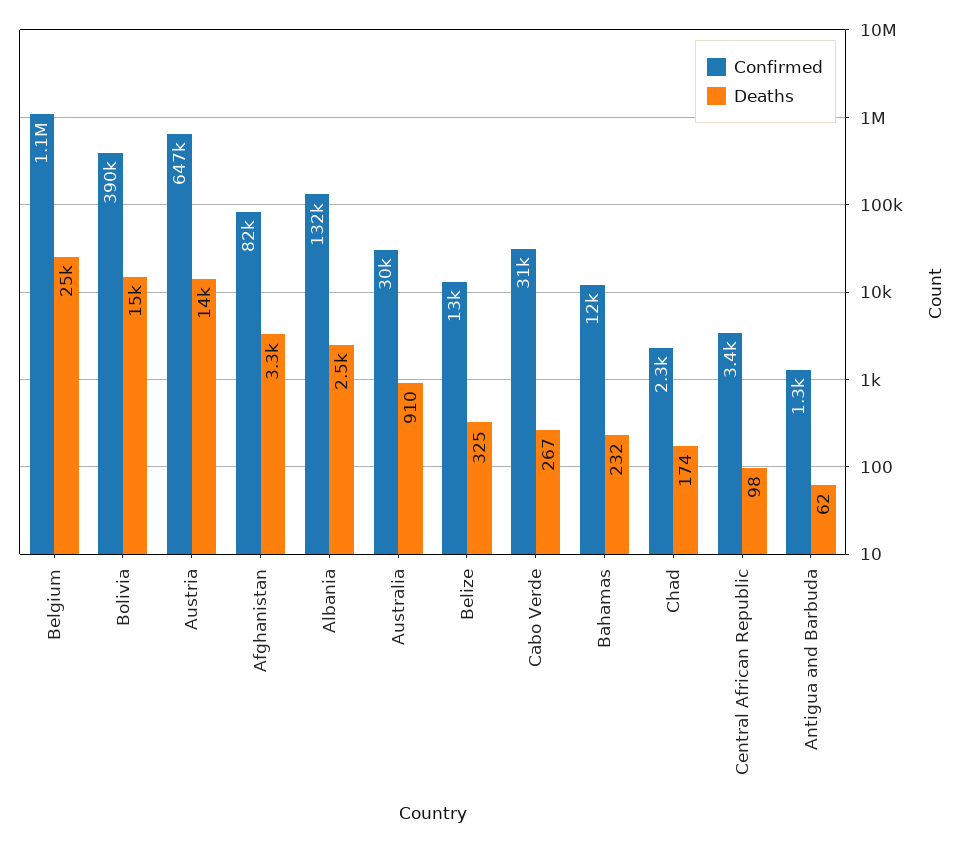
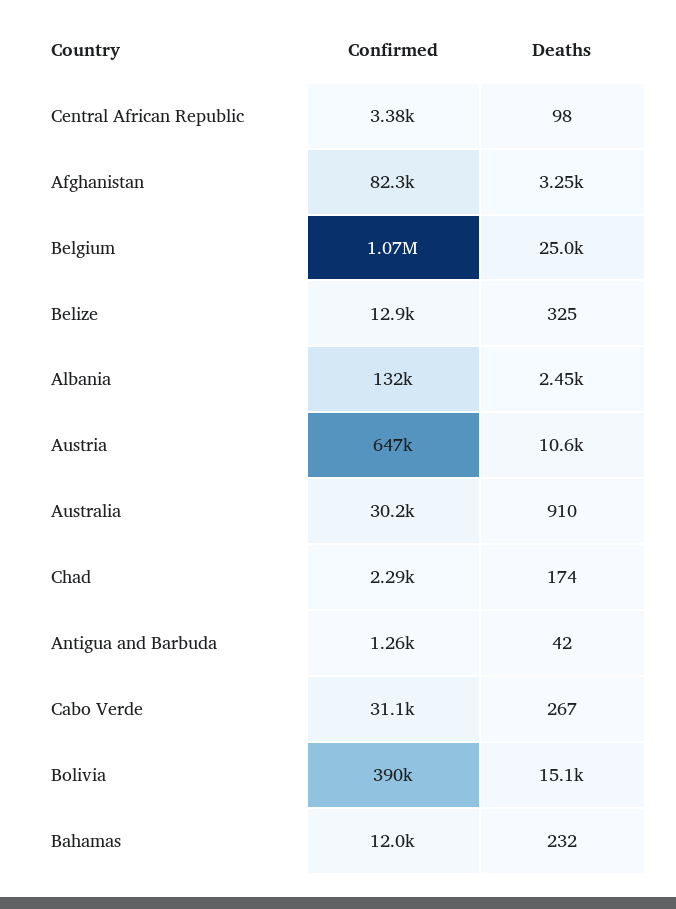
Deaths, Austria: 14000 -> 10600
Deaths, Antigua and Barbuda: 62 -> 42

